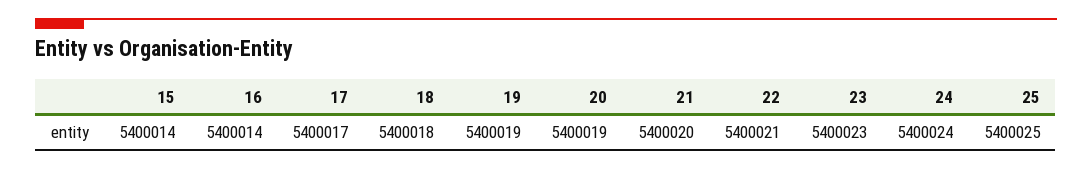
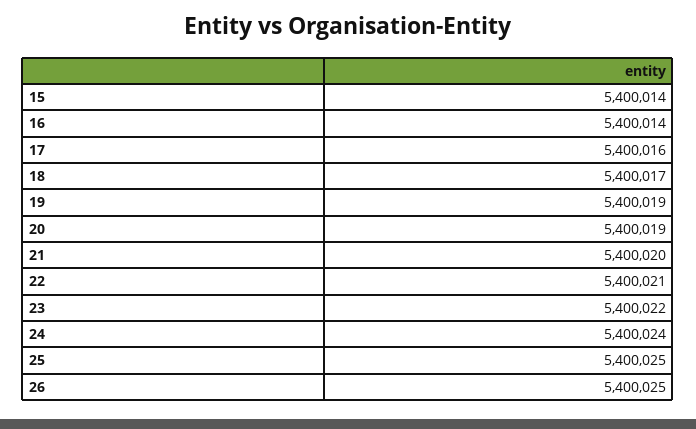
17: 5400017 -> 5400016
18: 5400018 -> 5400017
23: 5400023 -> 5400022
26: none -> 5400025

